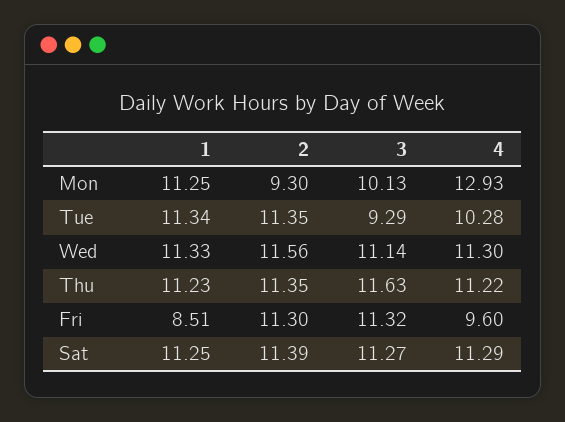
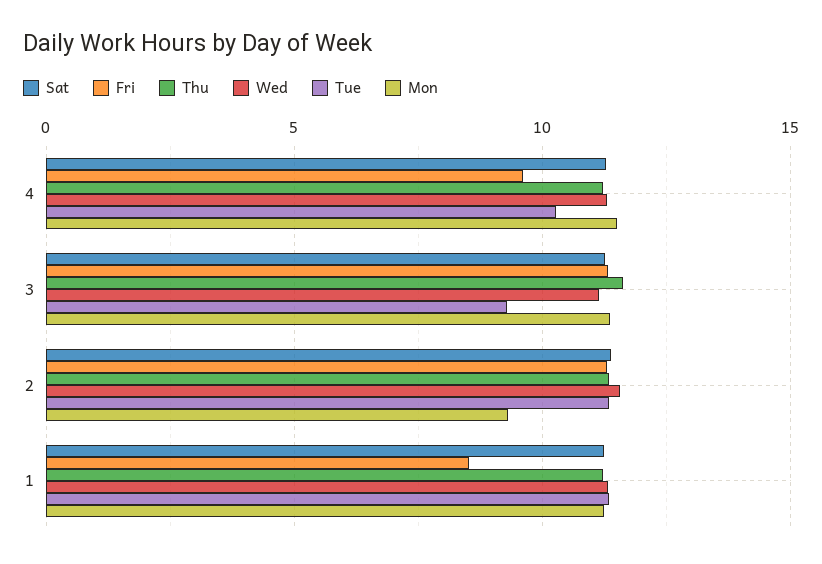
Mon, 3: 10.13 -> 11.5
Mon, 4: 12.93 -> 11.5

